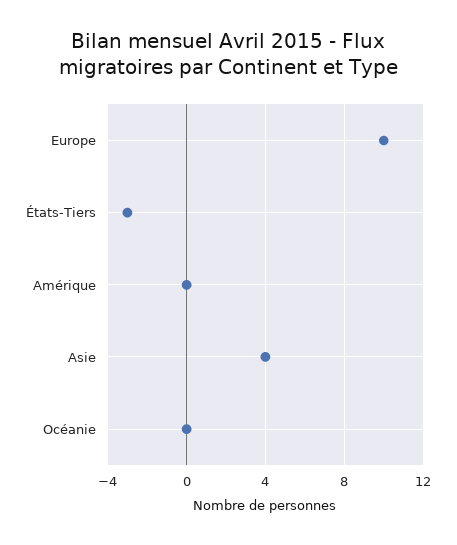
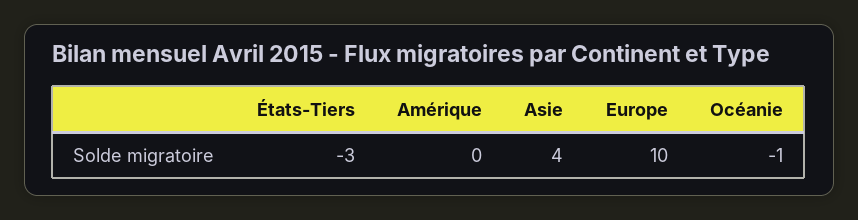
Océanie: 0 -> -1

